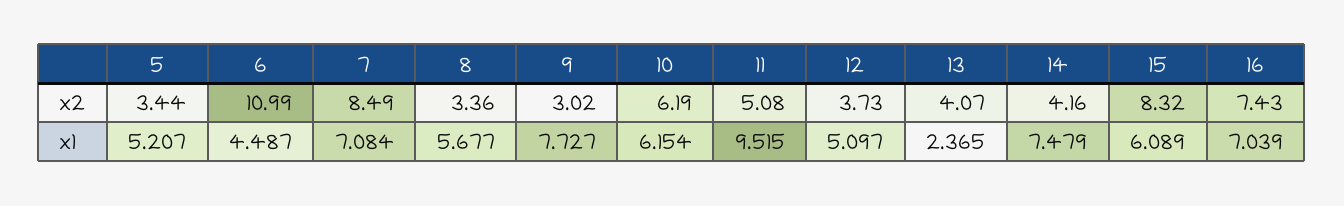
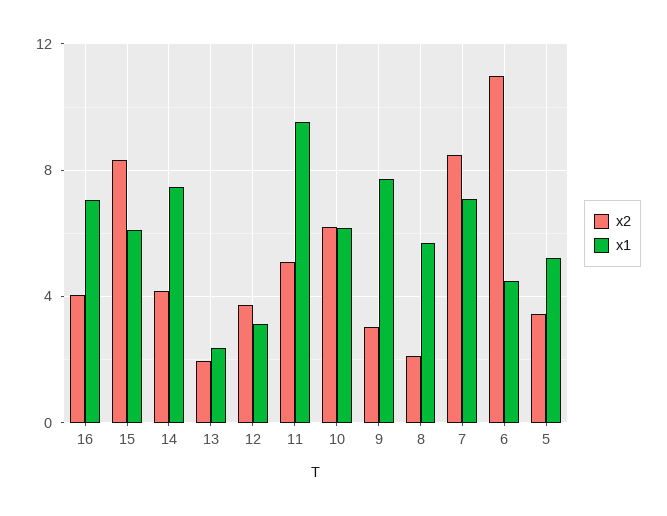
x2, 8: 3.36 -> 2
x2, 13: 4.07 -> 2
x2, 16: 7.43 -> 4
x1, 12: 5.097 -> 3

